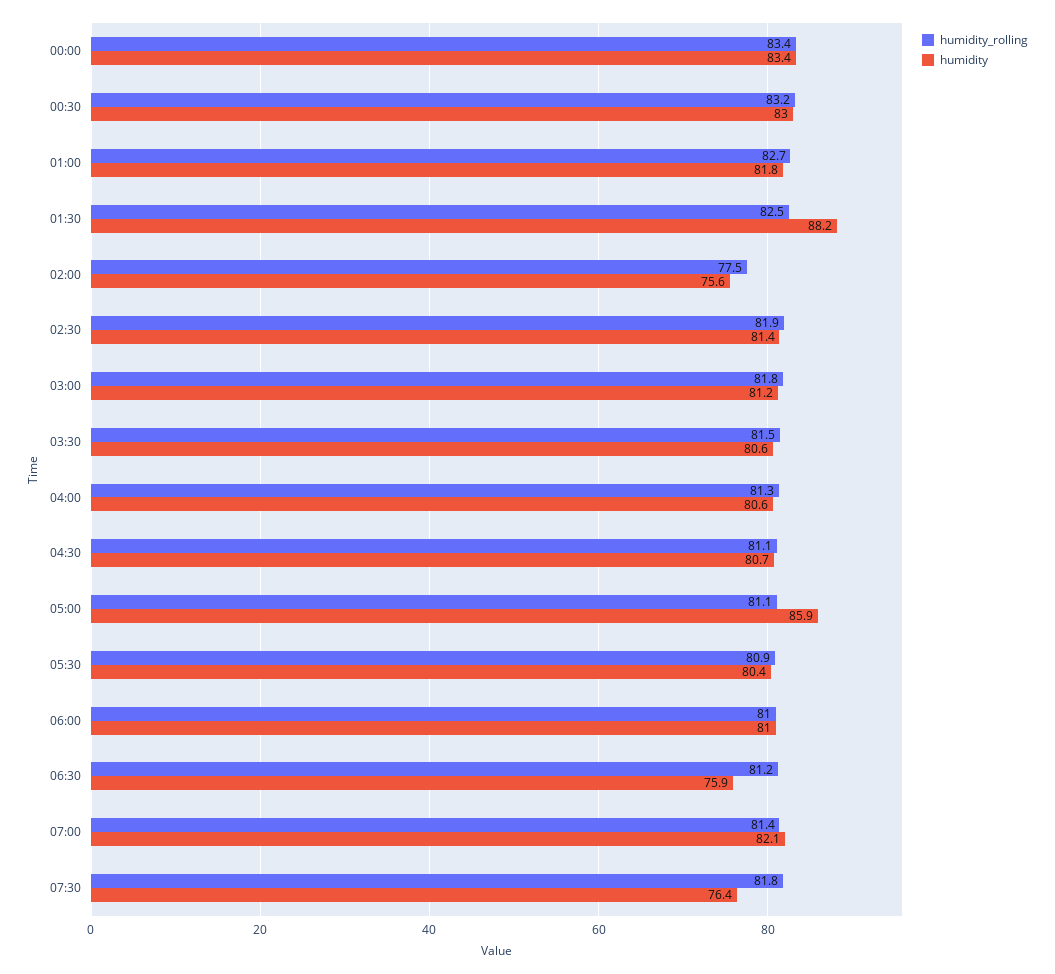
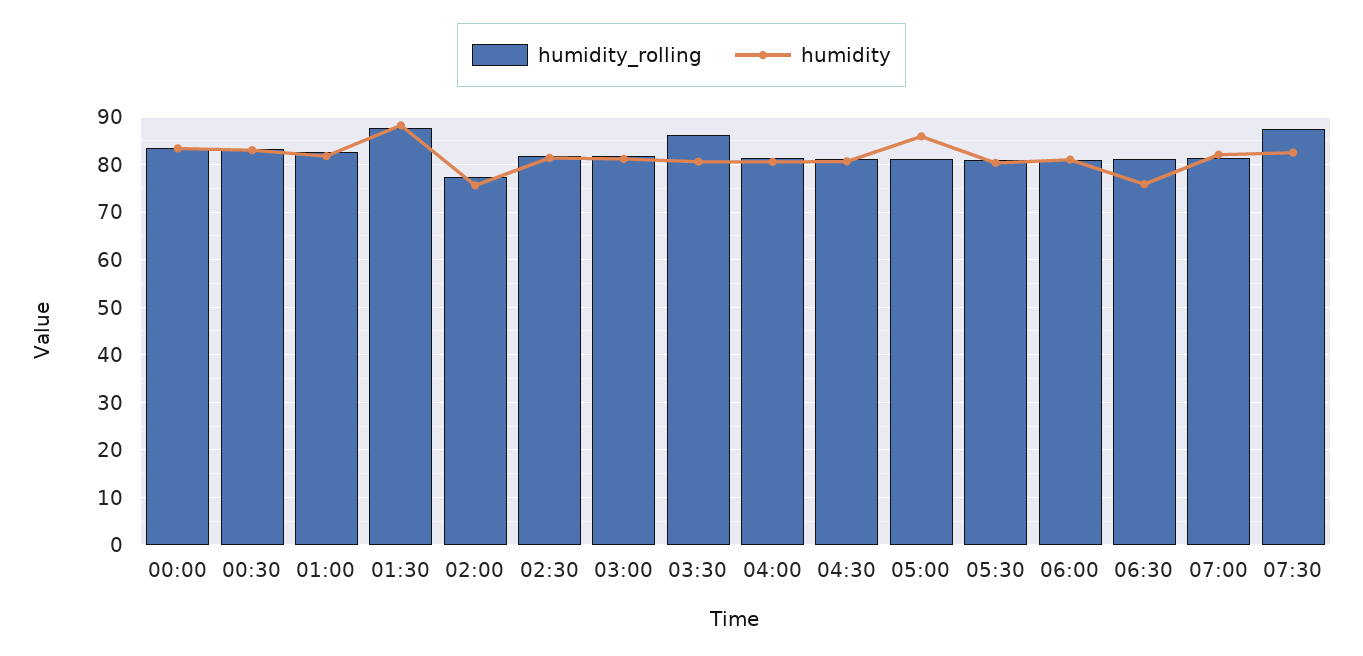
humidity_rolling, 01:30: 82.5 -> 88
humidity_rolling, 03:30: 81.5 -> 86
humidity_rolling, 07:30: 81.8 -> 88
humidity, 07:30: 76.4 -> 82

